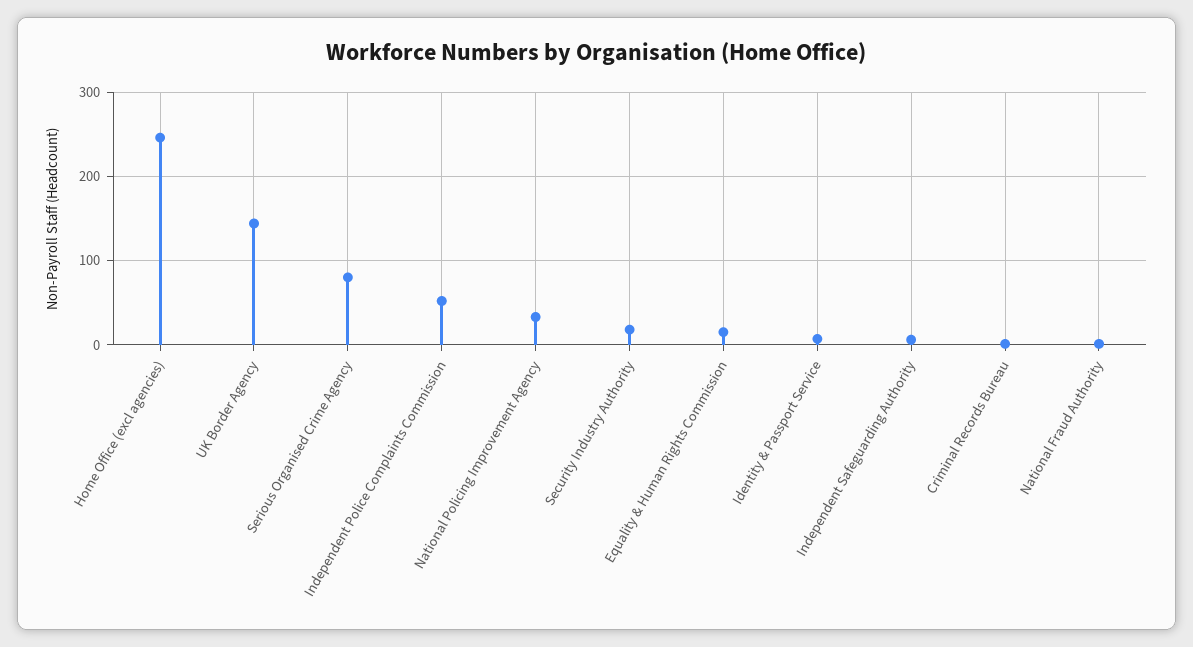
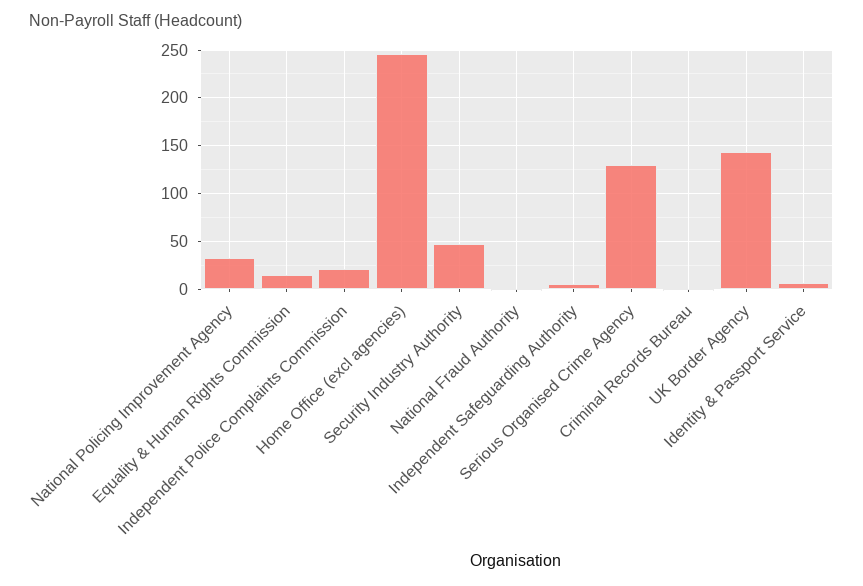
Serious Organised Crime Agency: 80 -> 130
Independent Police Complaints Commission: 50 -> 20
Security Industry Authority: 20 -> 50

